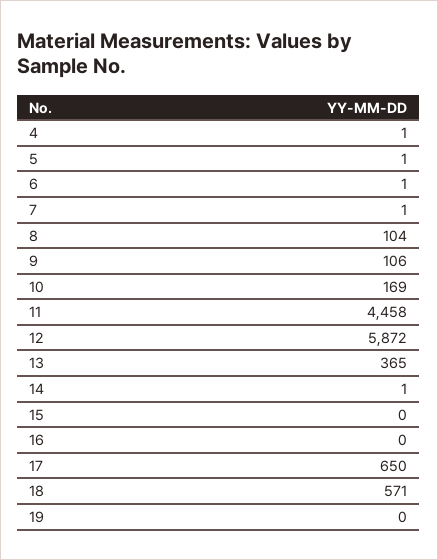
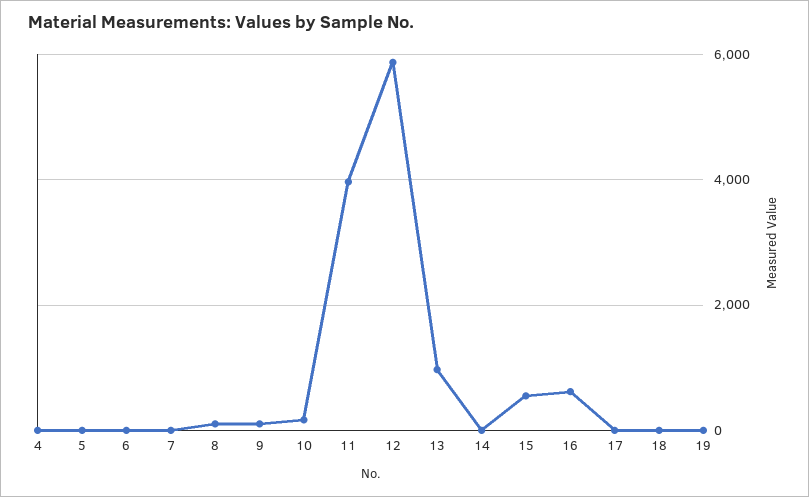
11: 4458 -> 4000
13: 365 -> 1000
15: 0 -> 600
16: 0 -> 600
17: 650 -> 0
18: 571 -> 0

